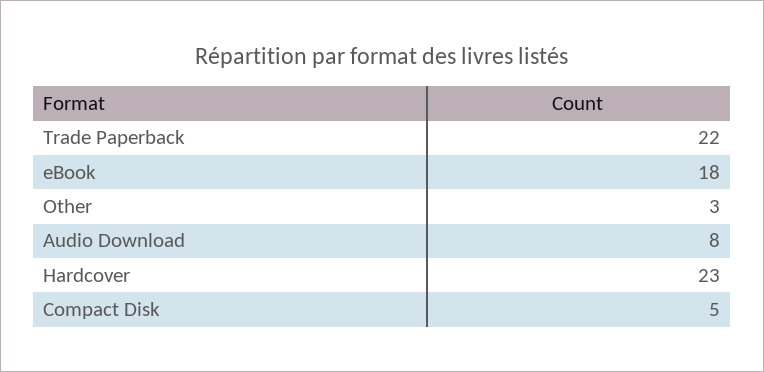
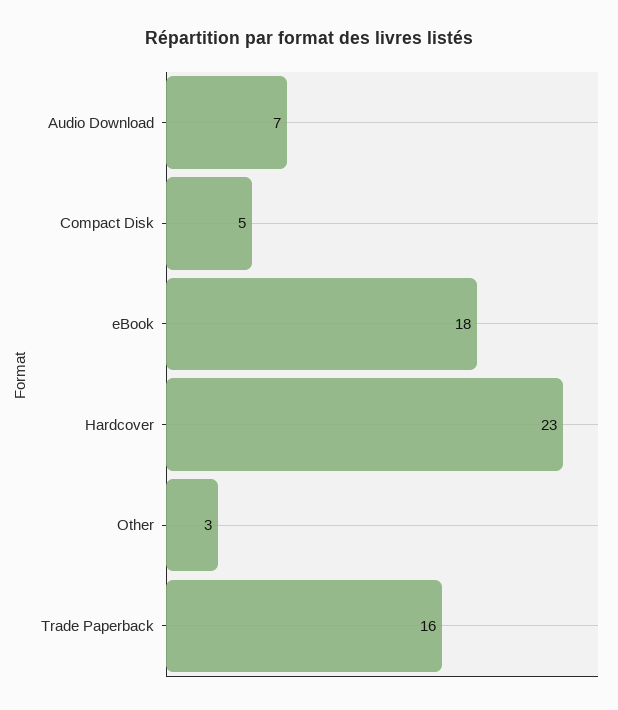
Trade Paperback: 22 -> 16
Audio Download: 8 -> 7

